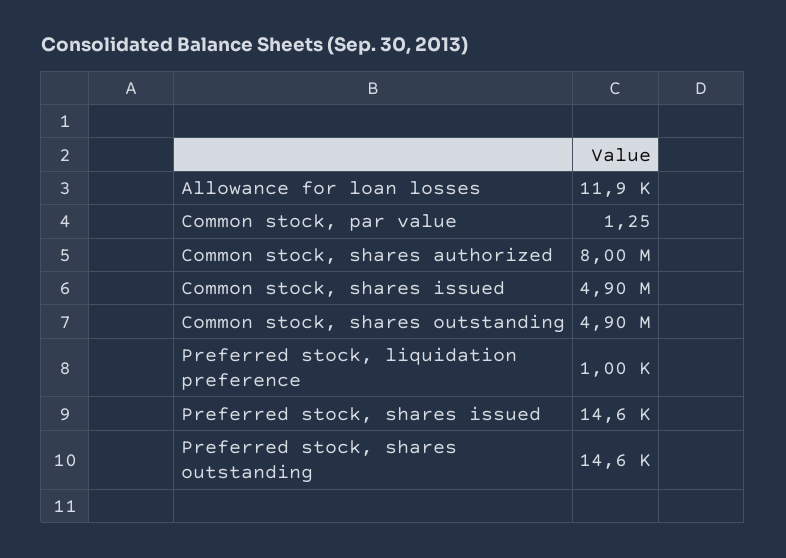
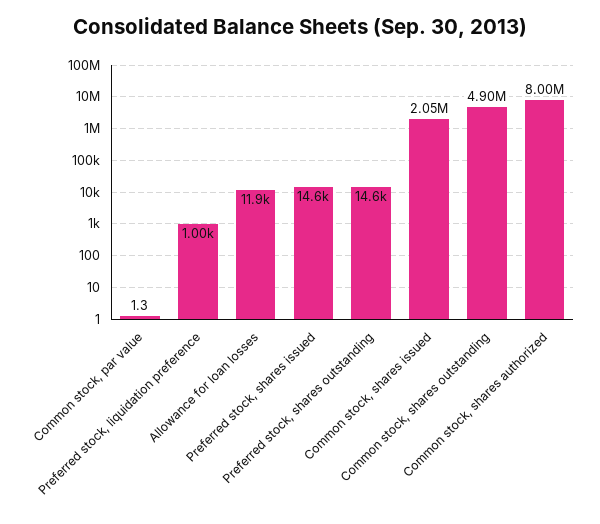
Common stock, shares issued: 4900000 -> 2050000

